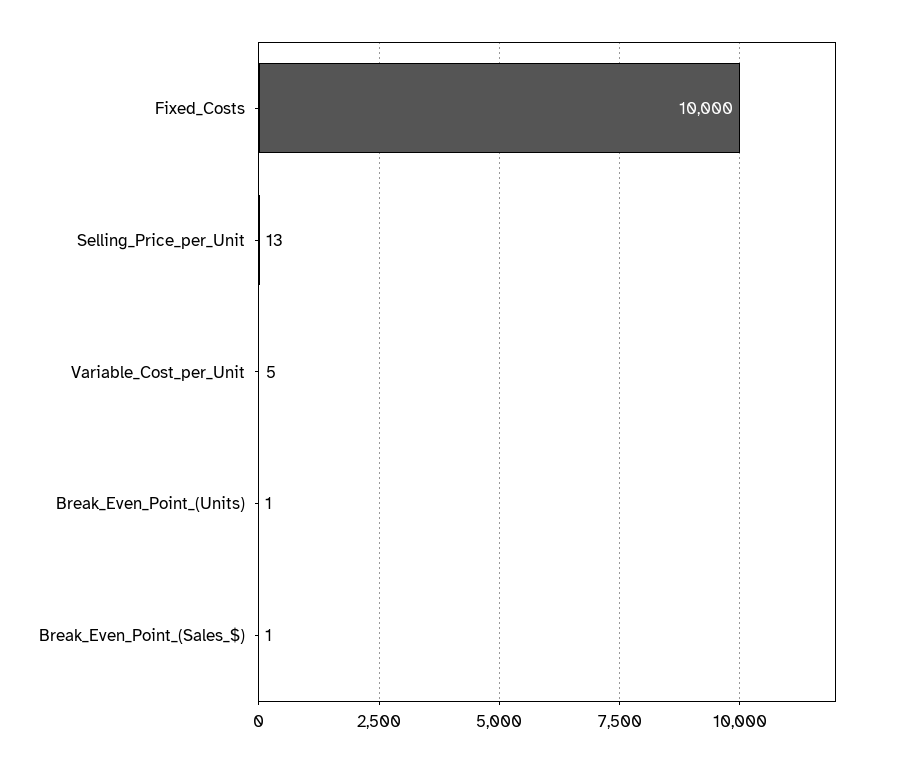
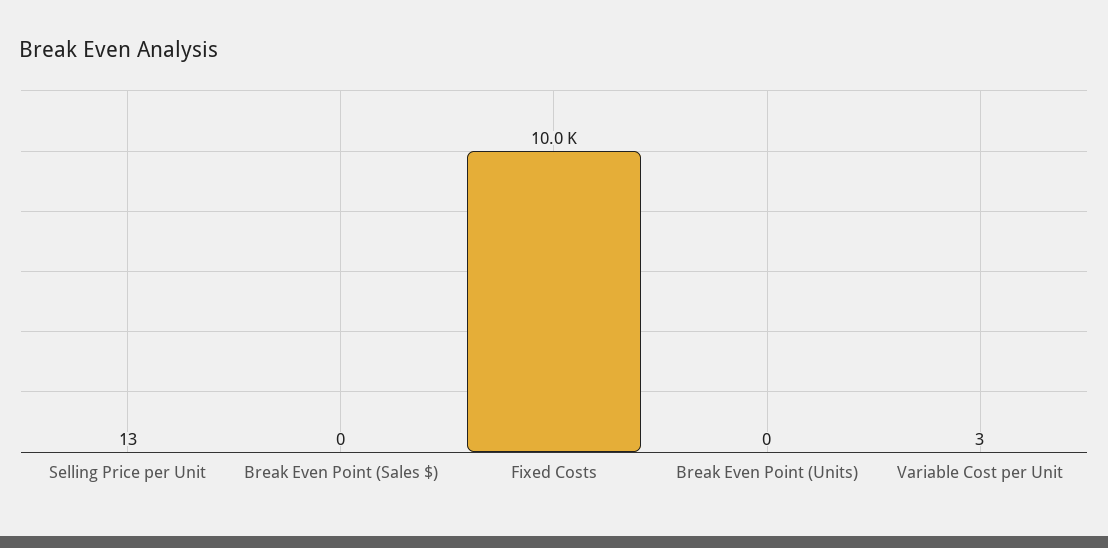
Variable_Cost_per_Unit: 5 -> 3
Break_Even_Point_(Units): 1 -> 0
Break_Even_Point_(Sales_$): 1 -> 0

